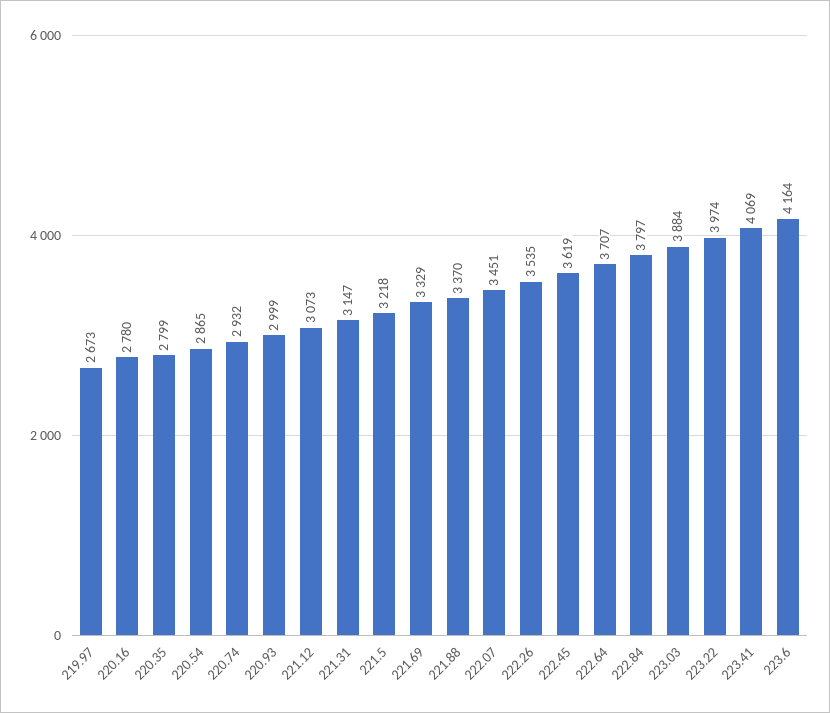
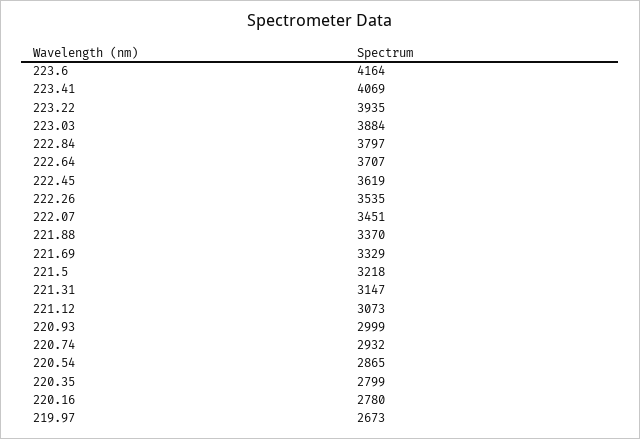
223.22: 3974 -> 3935

